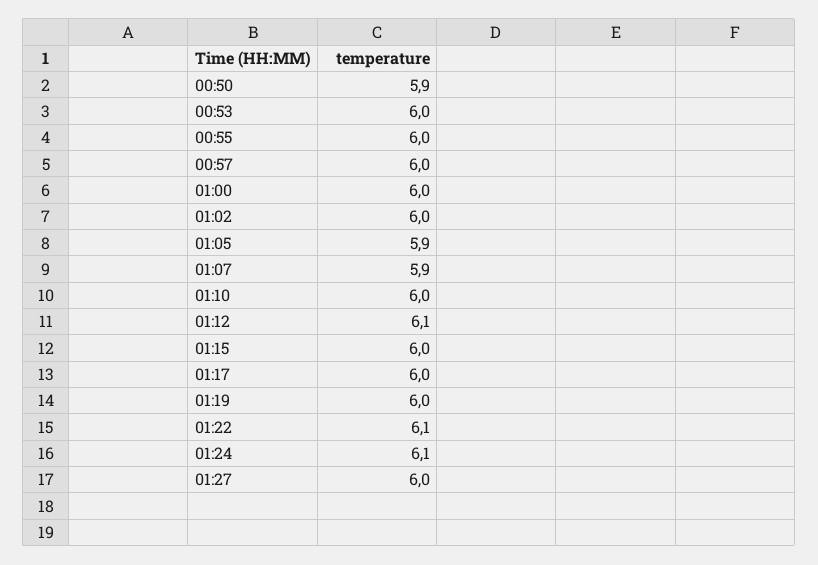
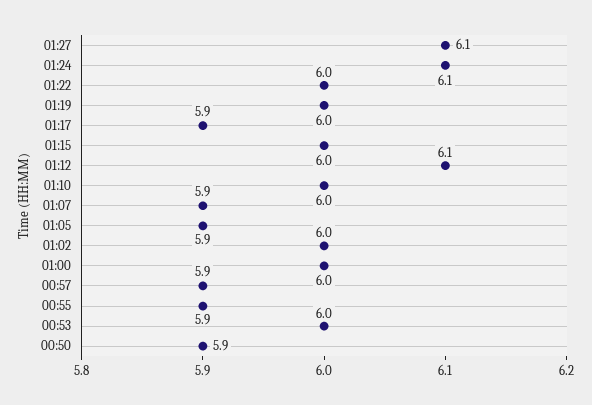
00:55: 6 -> 5.9
00:57: 6 -> 5.9
01:17: 6 -> 5.9
01:22: 6.1 -> 6
01:27: 6 -> 6.1

